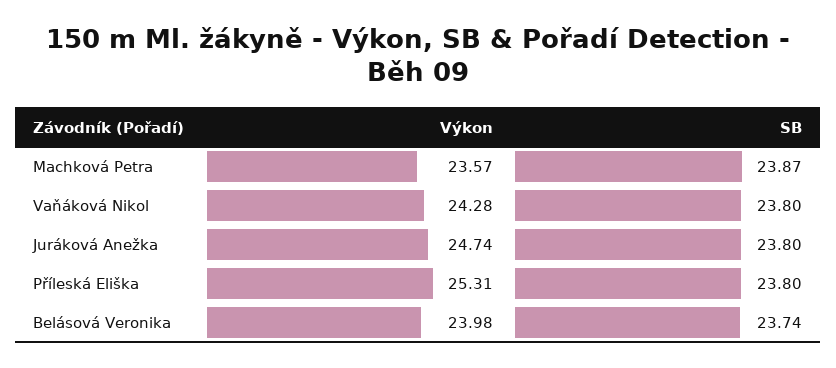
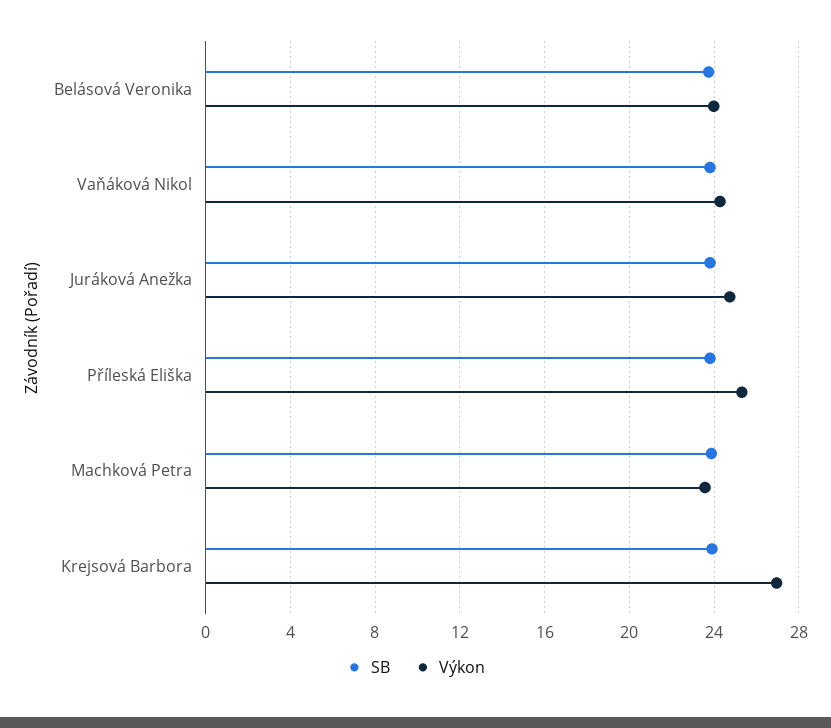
SB, Krejsová Barbora: none -> 24
Výkon, Krejsová Barbora: none -> 27

